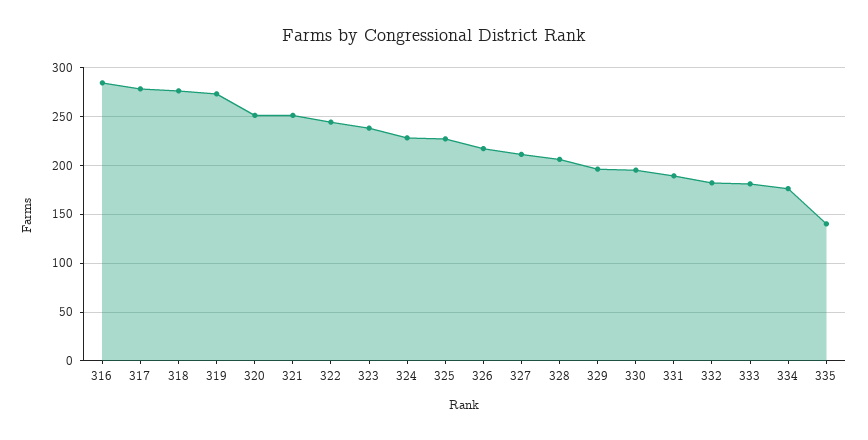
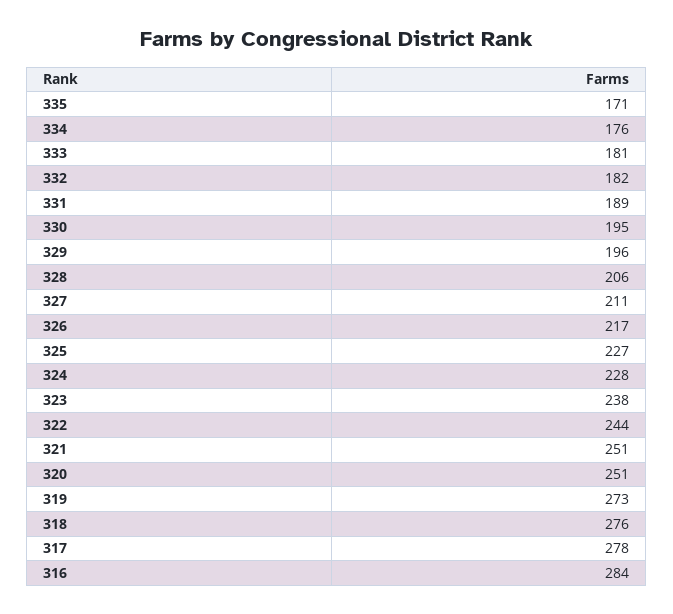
335: 140 -> 171

